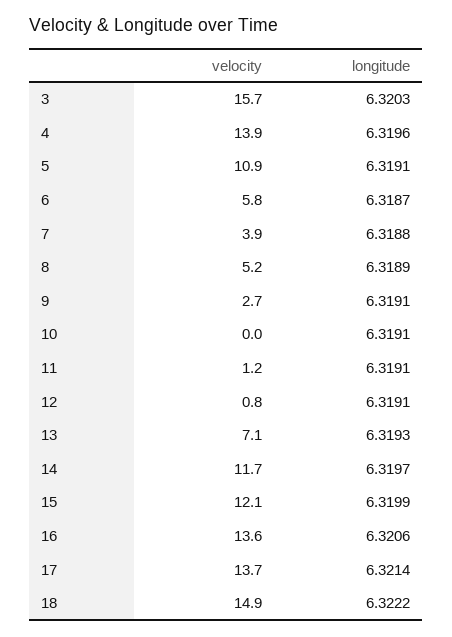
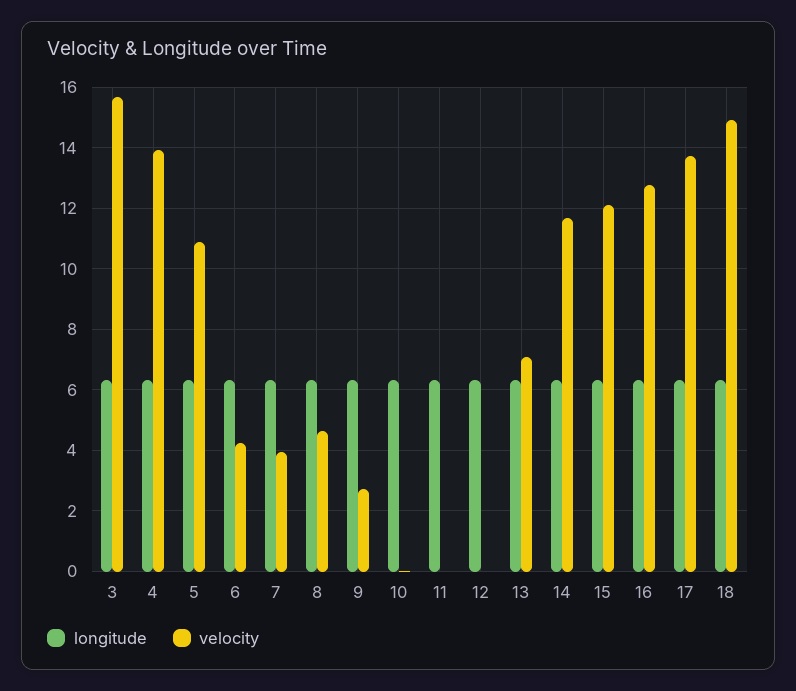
velocity, 6: 5.8 -> 4.2
velocity, 8: 5.2 -> 4.6
velocity, 11: 1.2 -> 0
velocity, 12: 0.8 -> 0
velocity, 16: 13.6 -> 12.8

